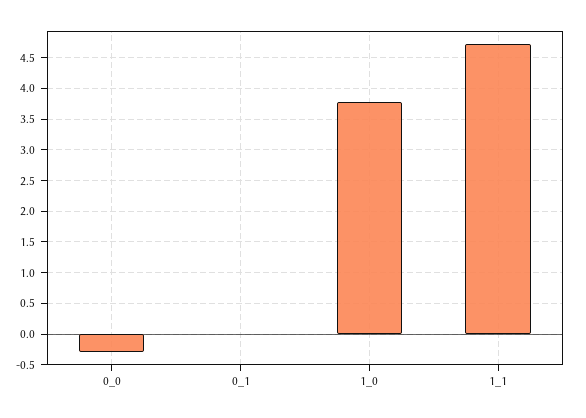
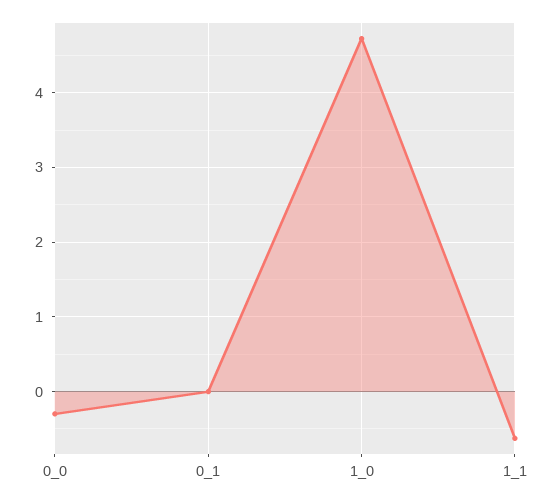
1_0: 3.8 -> 4.7
1_1: 4.7 -> -0.6

